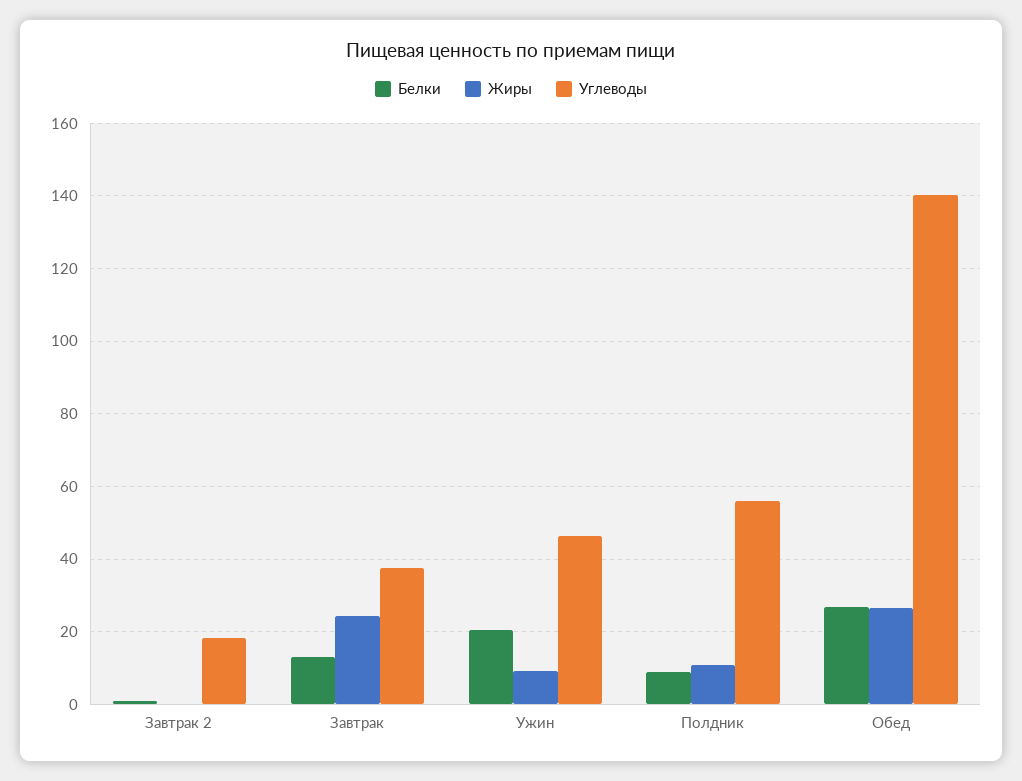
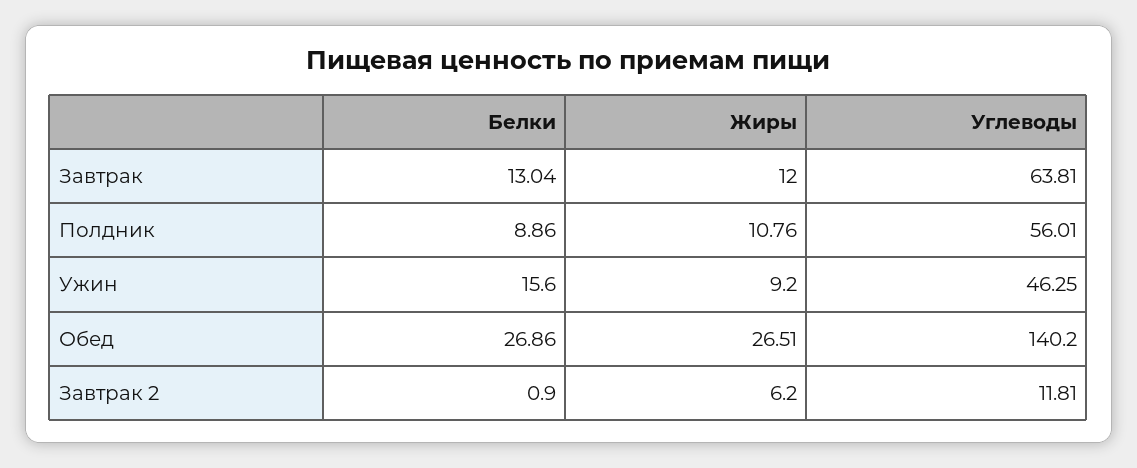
Жиры, Завтрак 2: 0 -> 6.2
Углеводы, Завтрак 2: 18 -> 11.81
Жиры, Завтрак: 24 -> 12
Углеводы, Завтрак: 38 -> 63.81
Белки, Ужин: 20 -> 15.6

